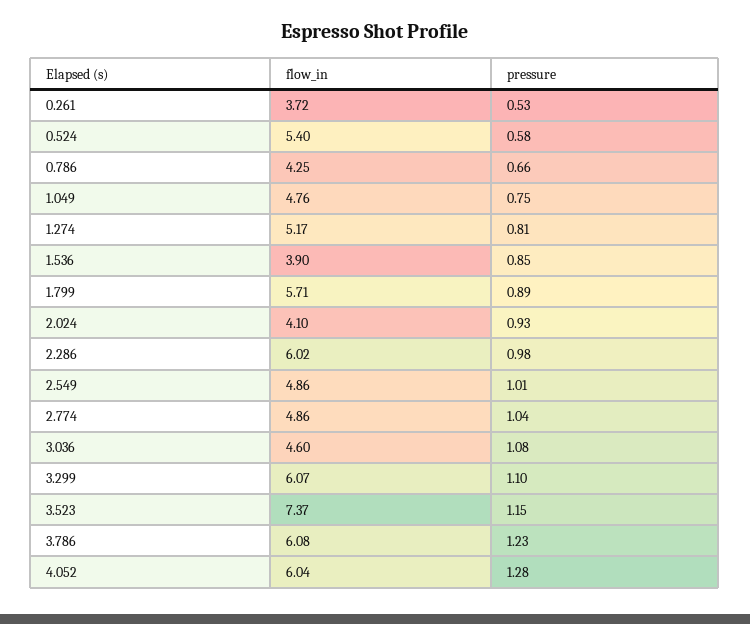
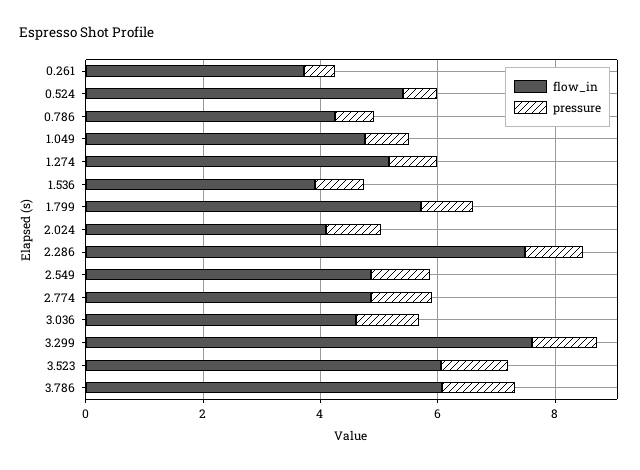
flow_in, 2.286: 6.02 -> 7.5
flow_in, 3.299: 6.07 -> 7.5
flow_in, 3.523: 7.37 -> 6
flow_in, 4.052: 6.04 -> none
pressure, 4.052: 1.28 -> none

